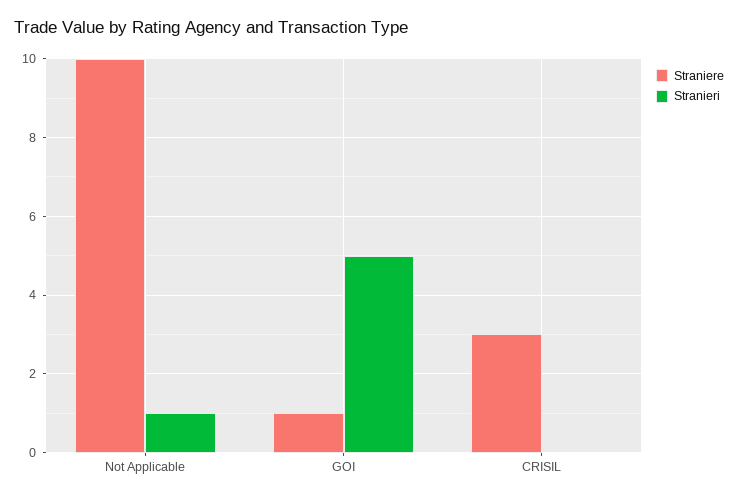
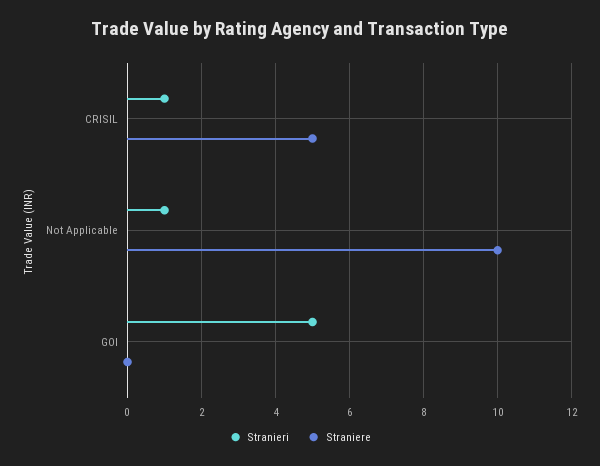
Straniere, GOI: 1 -> 0
Straniere, CRISIL: 3 -> 5
Stranieri, CRISIL: 0 -> 1

